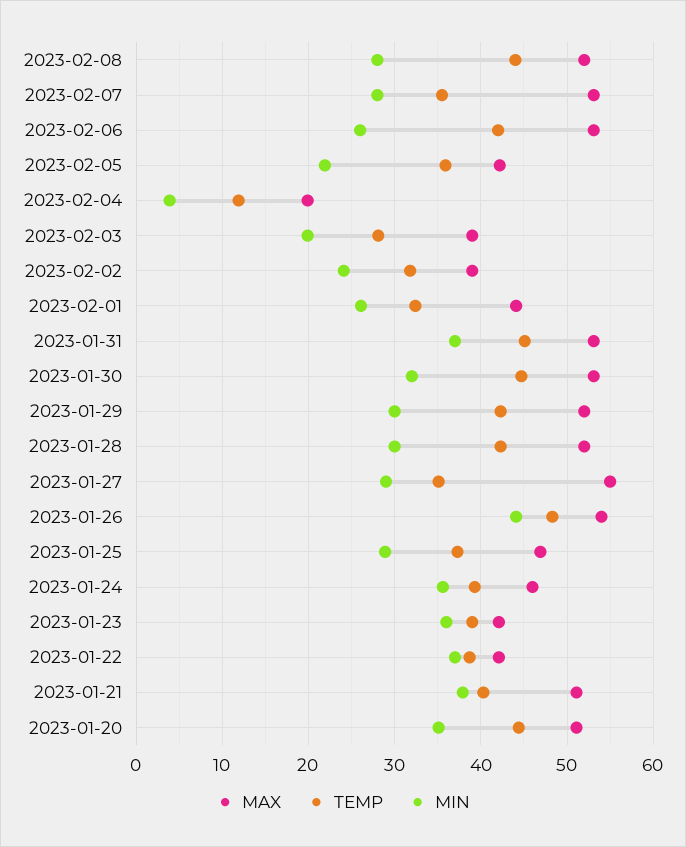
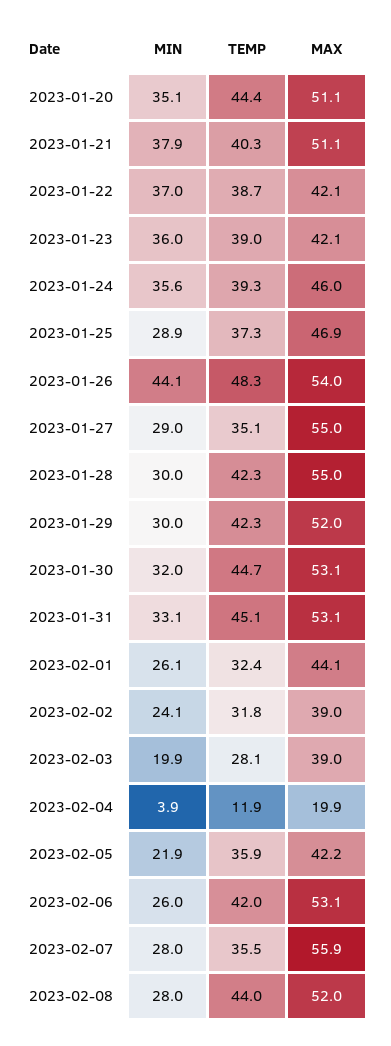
MAX, 2023-02-07: 53 -> 55.9
MIN, 2023-01-31: 37 -> 33.1
MAX, 2023-01-28: 52 -> 55

